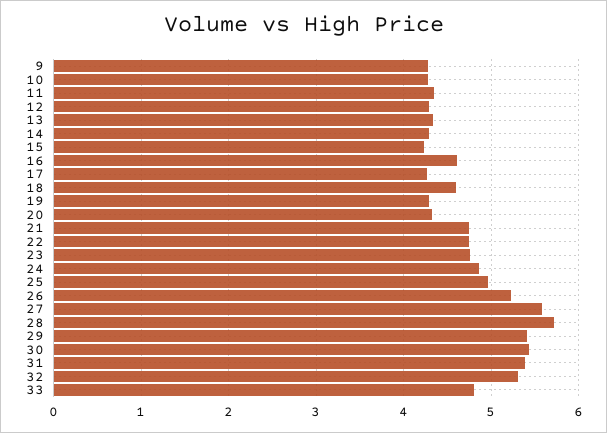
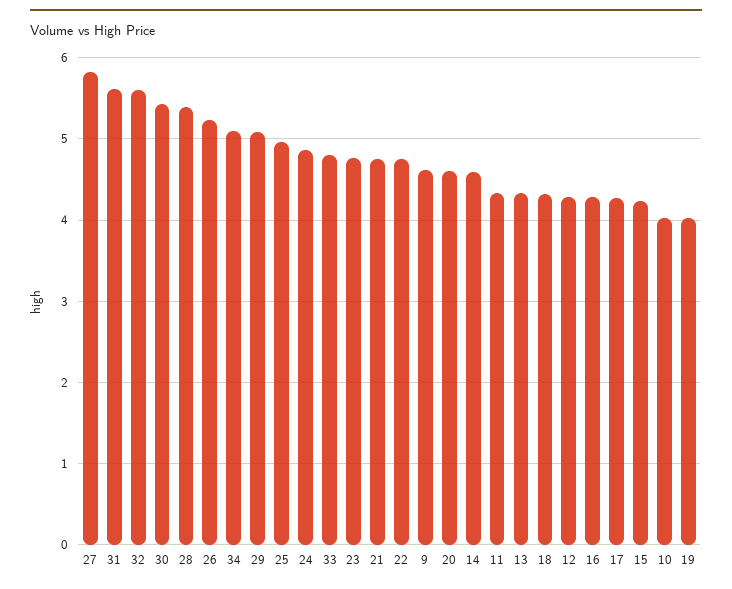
9: 4.3 -> 4.6
10: 4.3 -> 4
14: 4.3 -> 4.6
16: 4.6 -> 4.3
18: 4.6 -> 4.3
19: 4.3 -> 4
20: 4.3 -> 4.6
27: 5.6 -> 5.8
28: 5.7 -> 5.4
29: 5.4 -> 5.1
31: 5.4 -> 5.6
32: 5.3 -> 5.6
34: none -> 5.1

